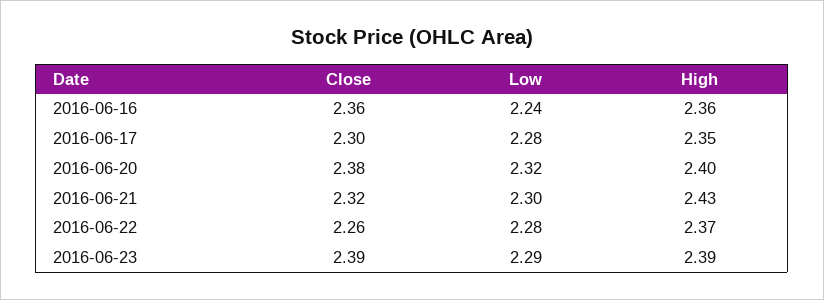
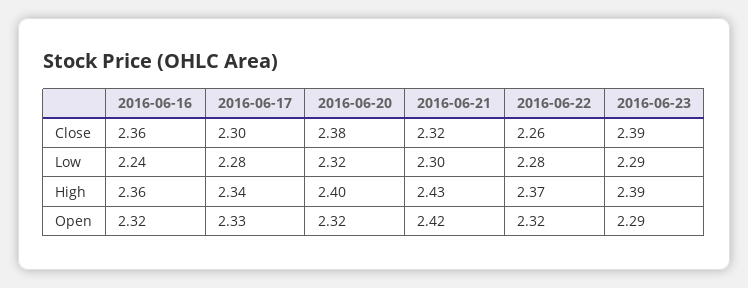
High, 2016-06-17: 2.35 -> 2.34
Open, 2016-06-16: none -> 2.32
Open, 2016-06-17: none -> 2.33
Open, 2016-06-20: none -> 2.32
Open, 2016-06-21: none -> 2.42
Open, 2016-06-22: none -> 2.32
Open, 2016-06-23: none -> 2.29

